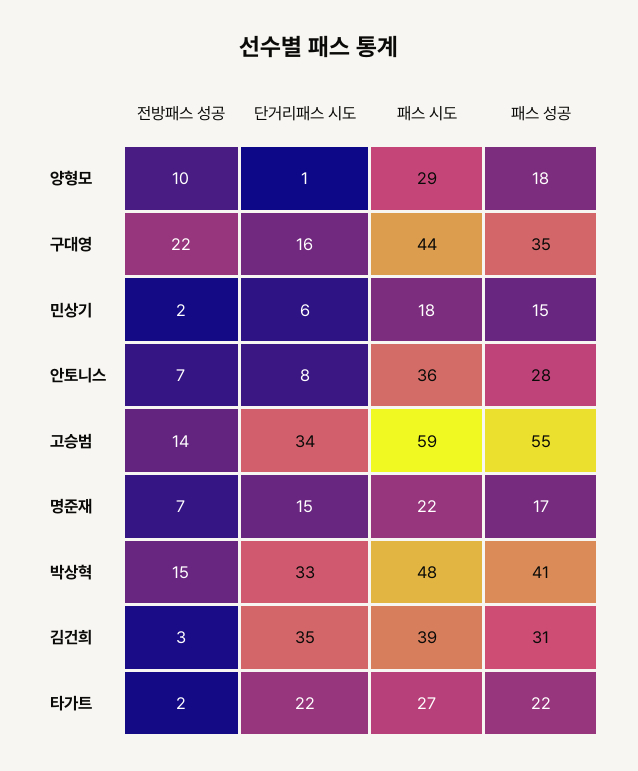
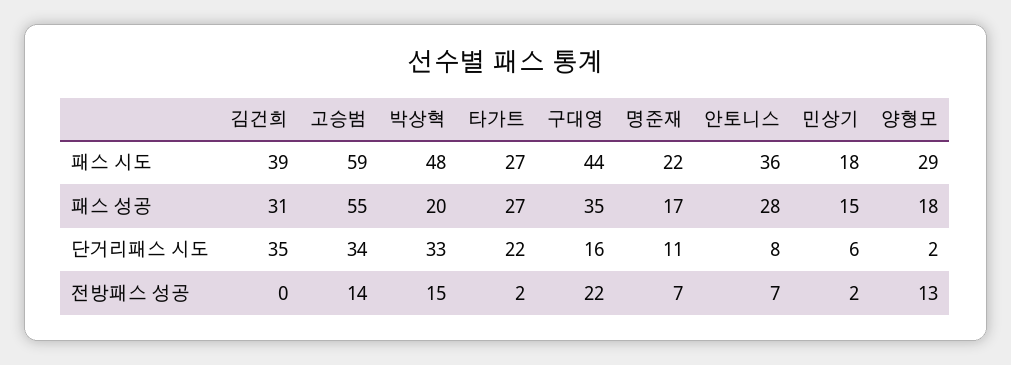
전방패스 성공, 양형모: 10 -> 13
단거리패스 시도, 양형모: 1 -> 2
단거리패스 시도, 명준재: 15 -> 11
패스 성공, 박상혁: 41 -> 20
전방패스 성공, 김건희: 3 -> 0
패스 성공, 타가트: 22 -> 27

